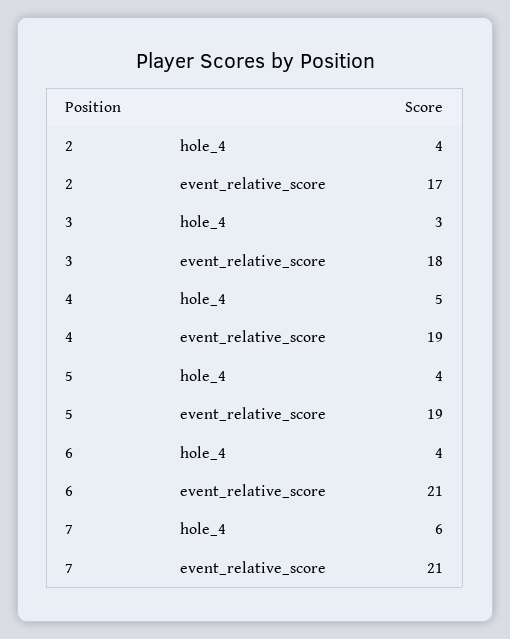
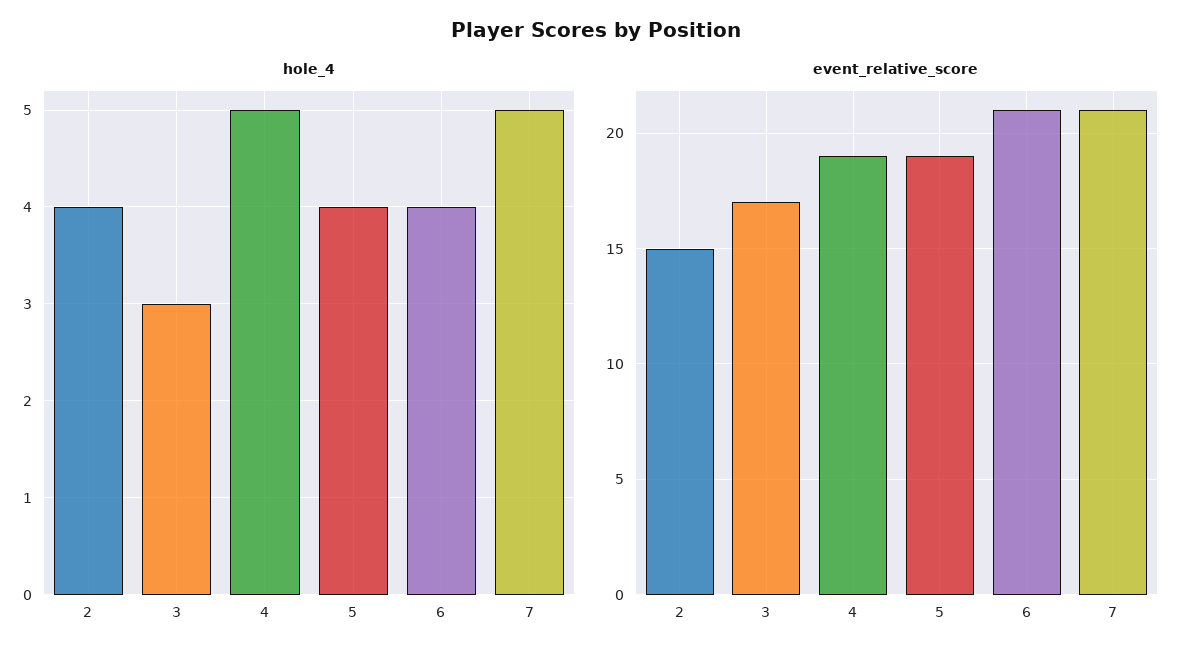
event_relative_score, 2: 17 -> 15
event_relative_score, 3: 18 -> 17
hole_4, 7: 6 -> 5

